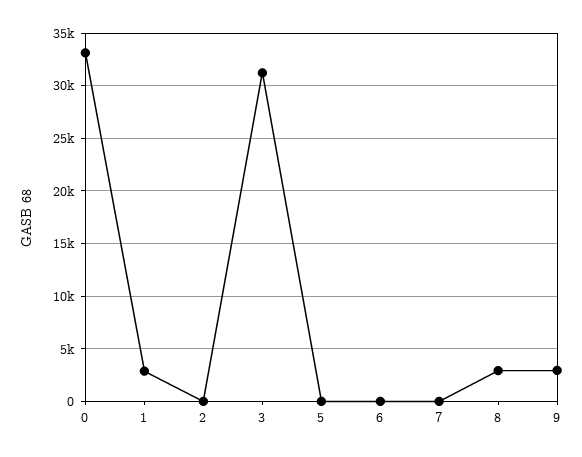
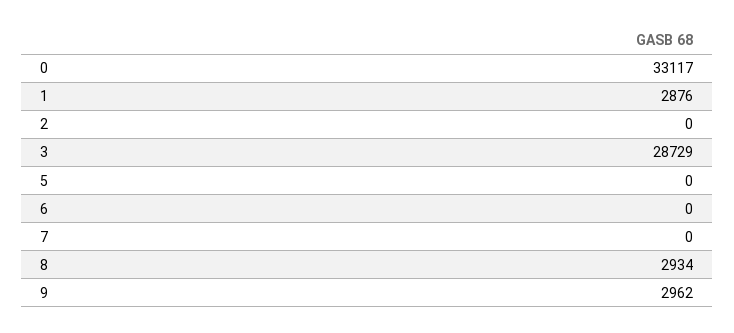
3: 31000 -> 28729

